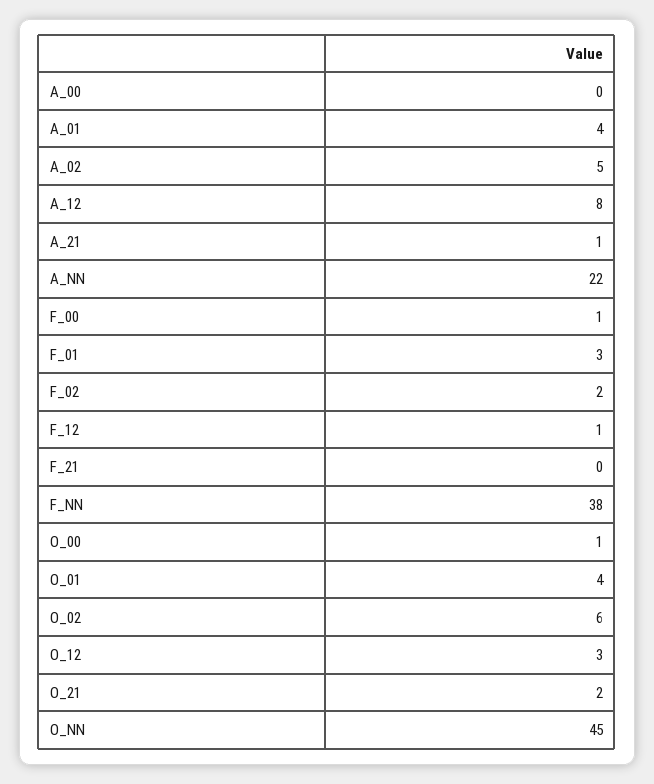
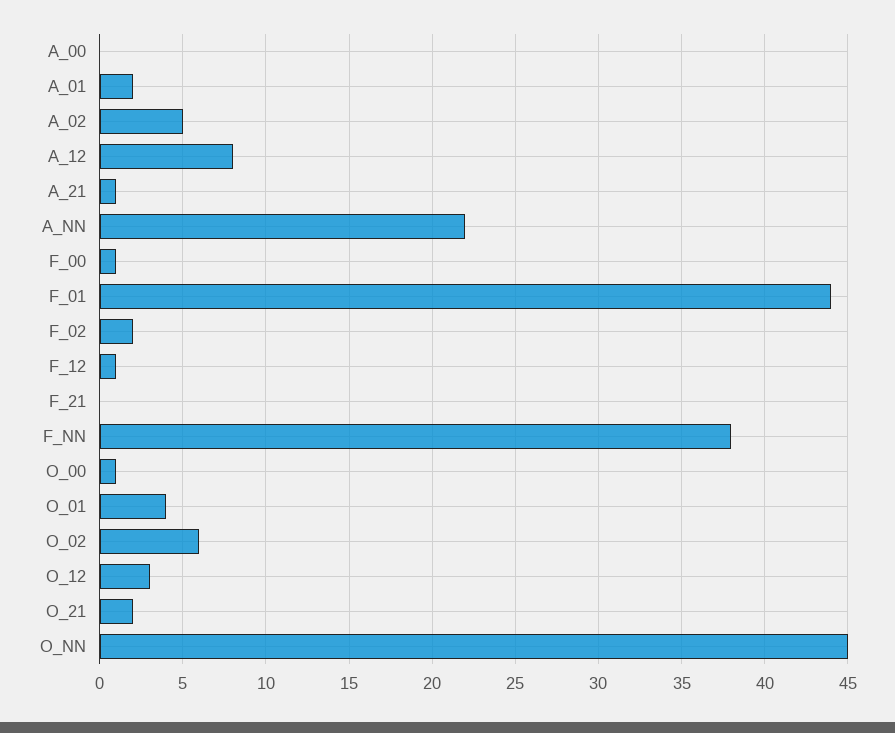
A_01: 4 -> 2
F_01: 3 -> 44

